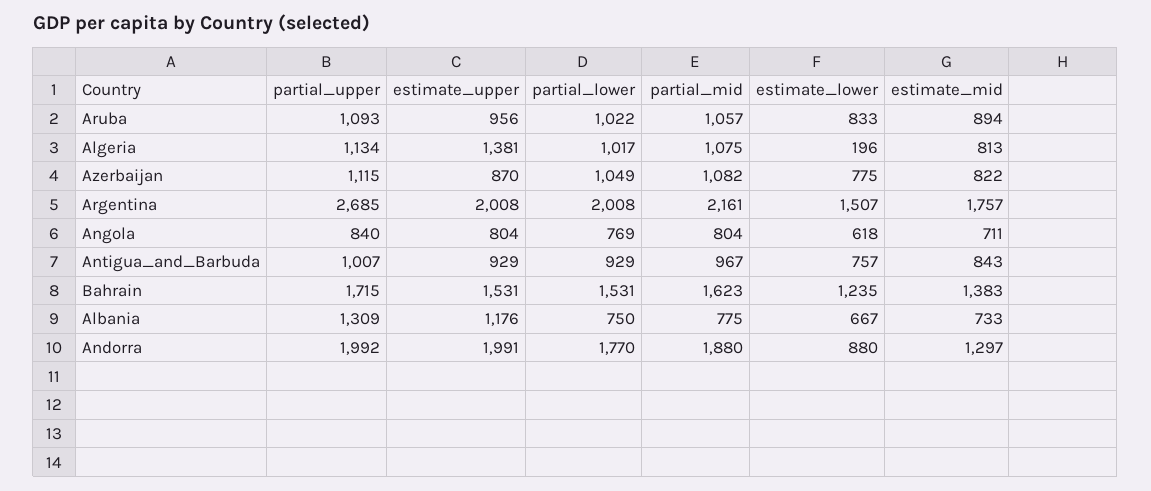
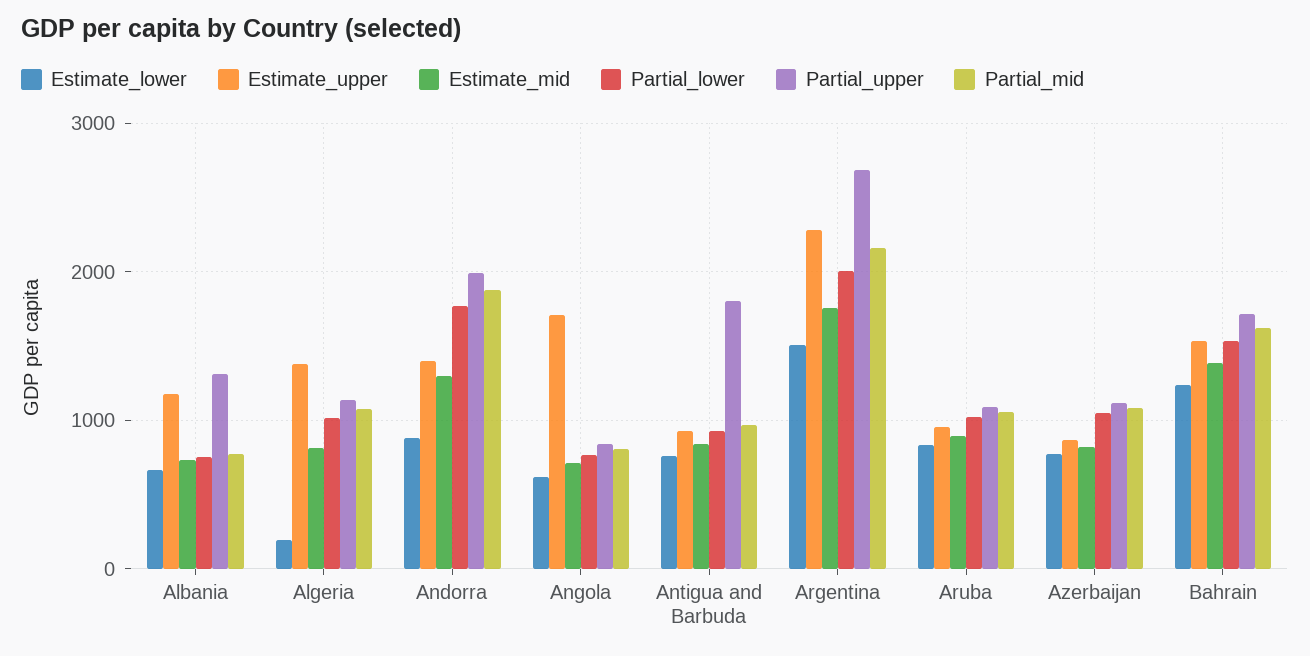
estimate_upper, Argentina: 2008 -> 2300
estimate_upper, Angola: 804 -> 1700
partial_upper, Antigua_and_Barbuda: 1007 -> 1800
estimate_upper, Andorra: 1991 -> 1400

